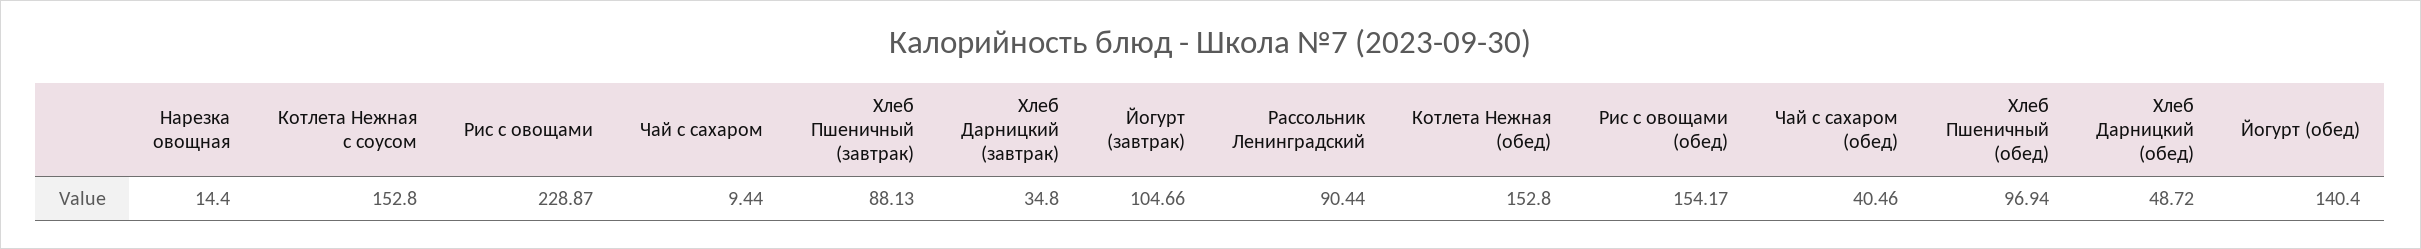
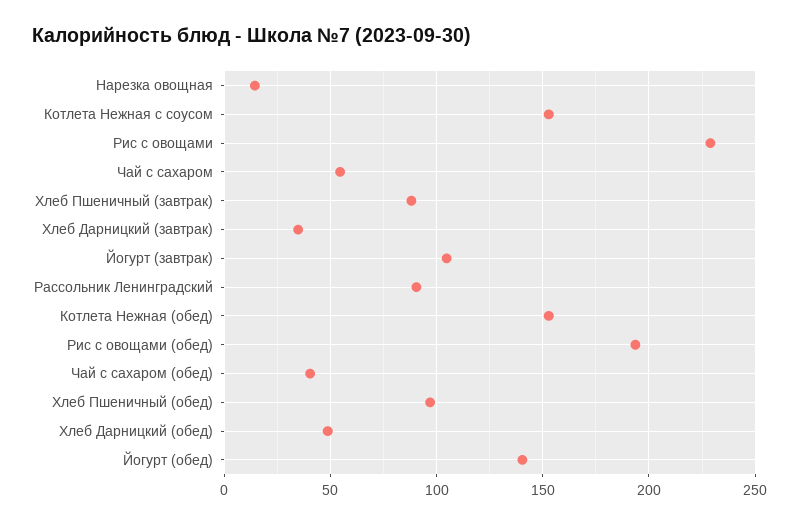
Чай с сахаром: 9.44 -> 55
Рис с овощами (обед): 154.17 -> 195

